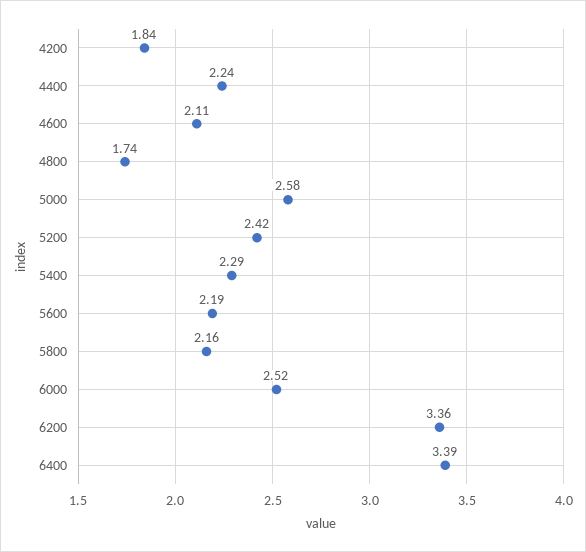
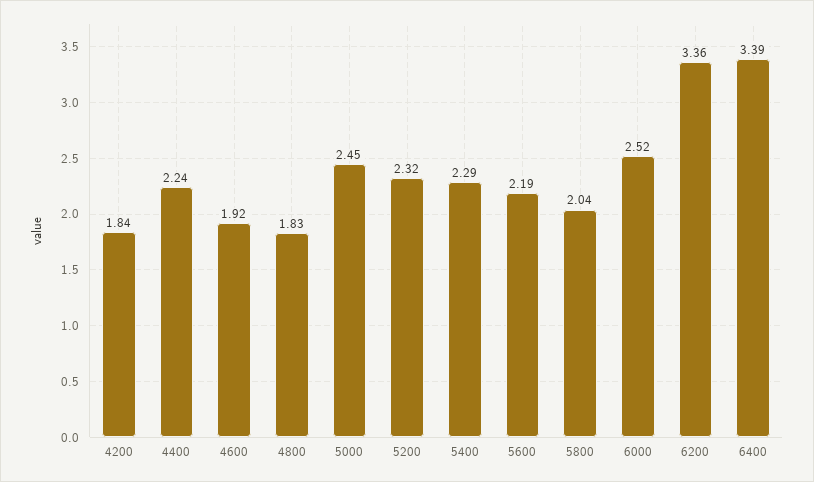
4600: 2.11 -> 1.92
4800: 1.74 -> 1.83
5000: 2.58 -> 2.45
5200: 2.42 -> 2.32
5800: 2.16 -> 2.04

